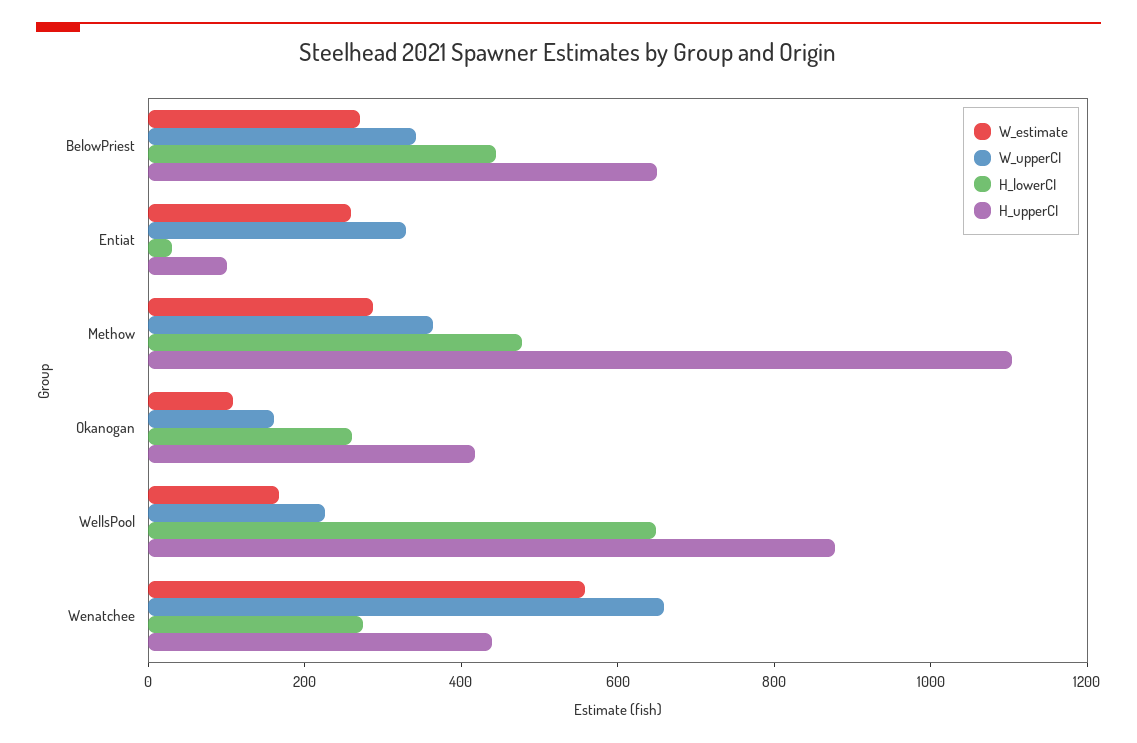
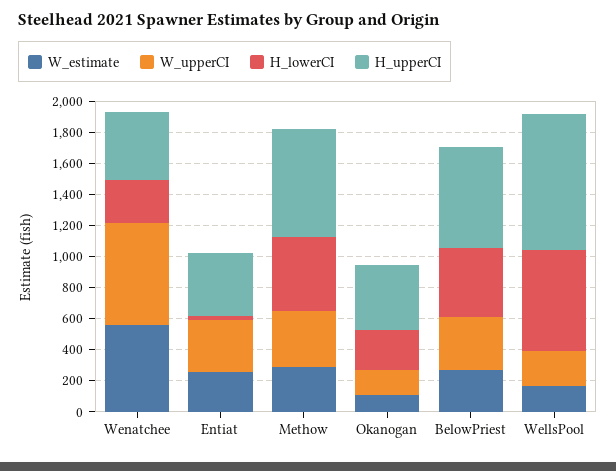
H_upperCI, Entiat: 100 -> 400
H_upperCI, Methow: 1100 -> 700

